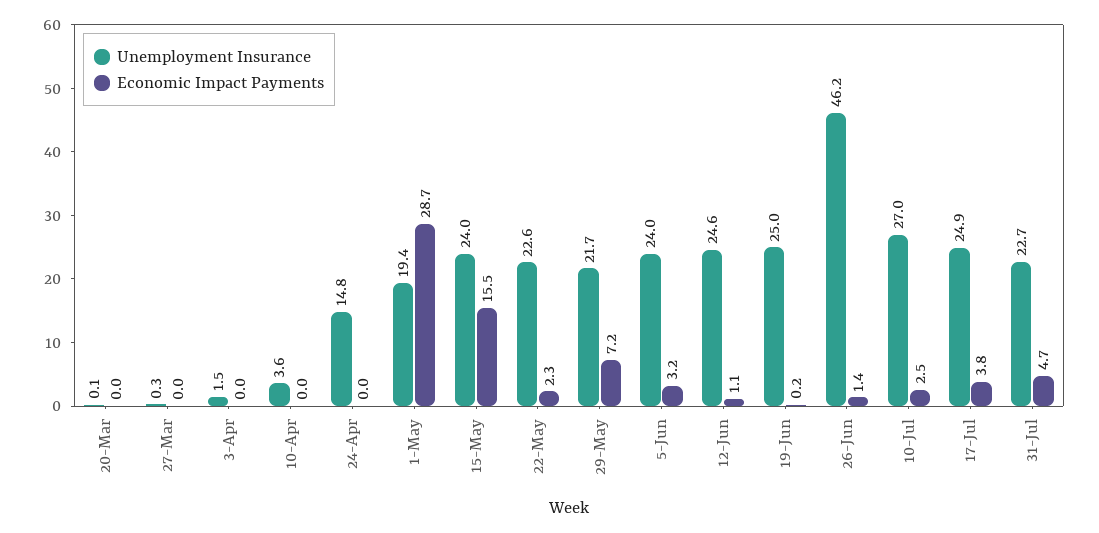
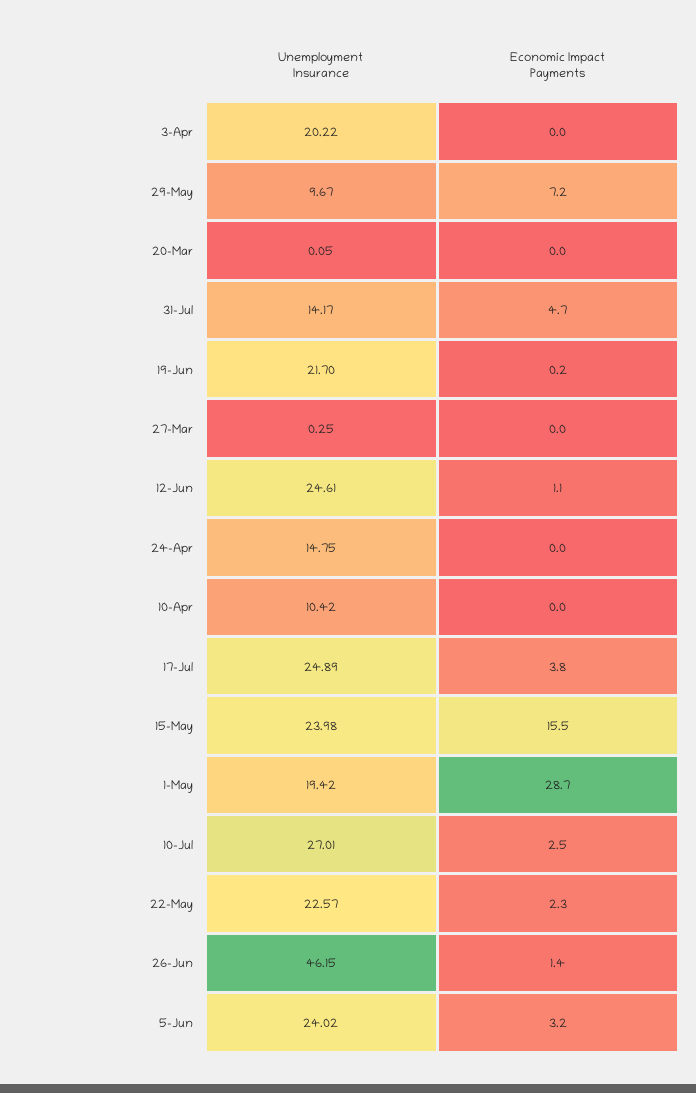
Unemployment Insurance, 3-Apr: 1.5 -> 20.22
Unemployment Insurance, 10-Apr: 3.6 -> 10.42
Unemployment Insurance, 29-May: 21.7 -> 9.67
Unemployment Insurance, 19-Jun: 25 -> 21.7
Unemployment Insurance, 31-Jul: 22.7 -> 14.17

